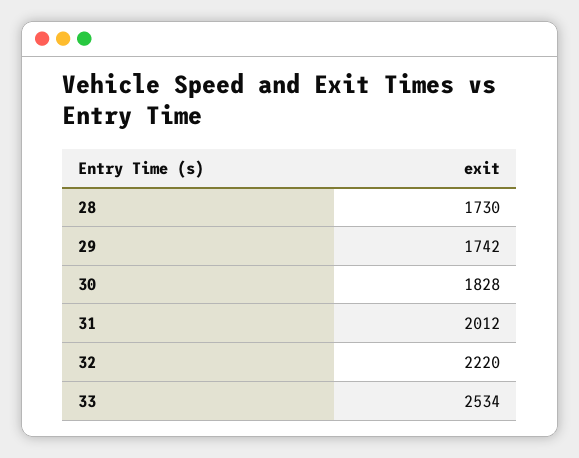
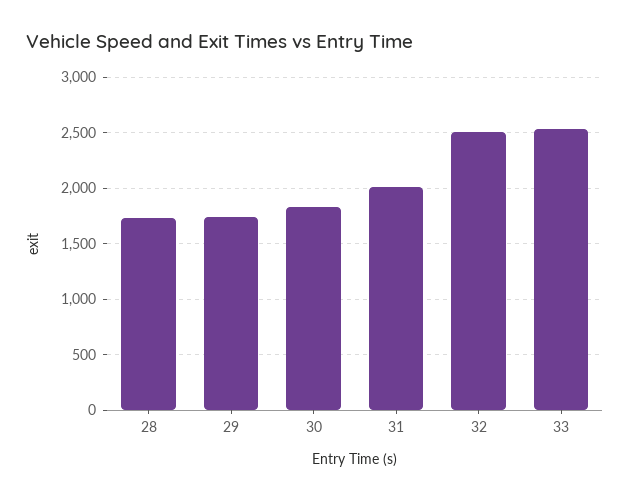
32: 2220 -> 2500

